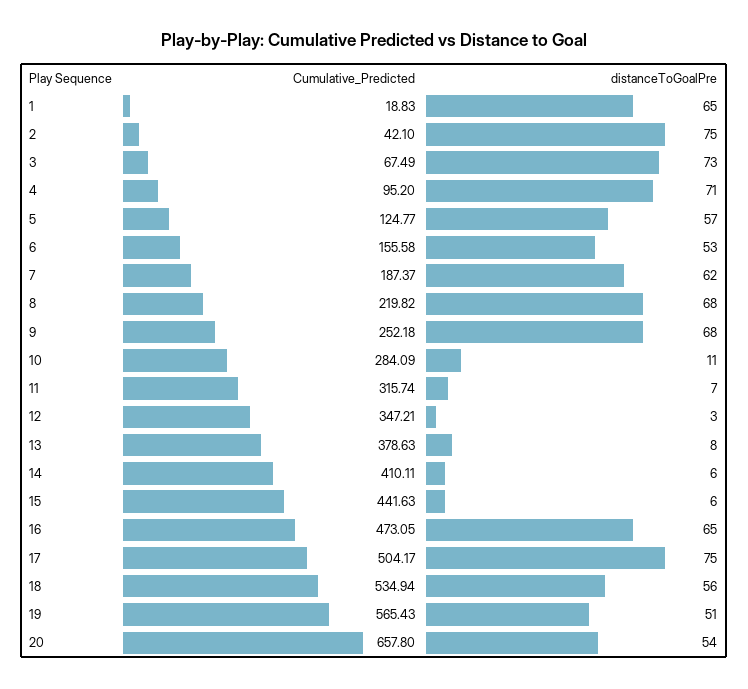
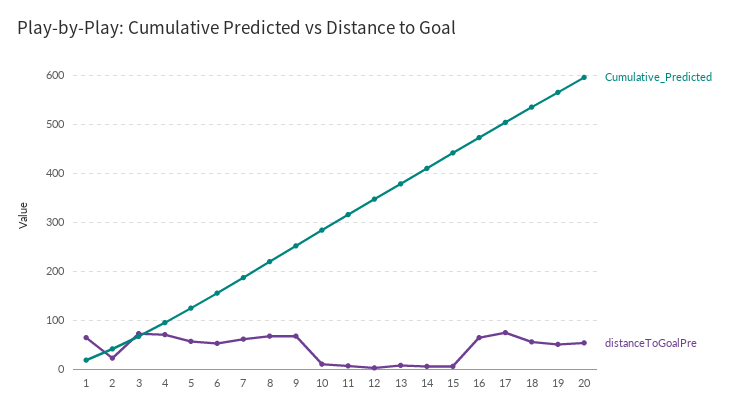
distanceToGoalPre, 2: 75 -> 20
Cumulative_Predicted, 20: 657.8 -> 600

